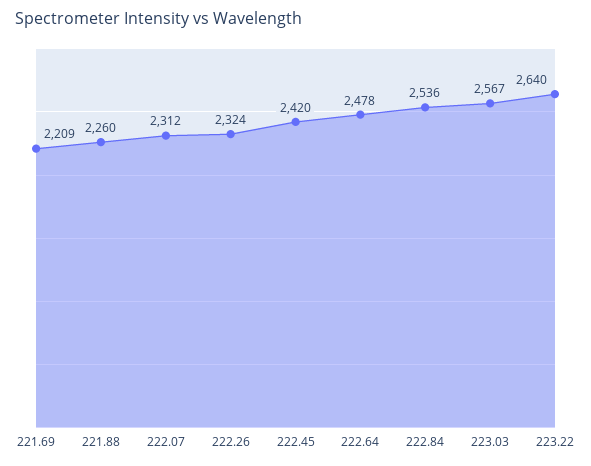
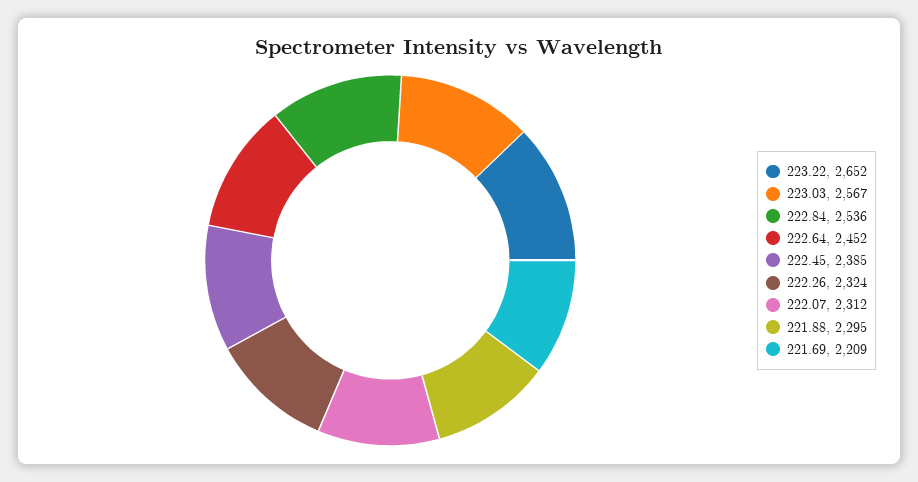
221.88: 2260 -> 2295
222.45: 2420 -> 2385
222.64: 2478 -> 2452
223.22: 2640 -> 2652

